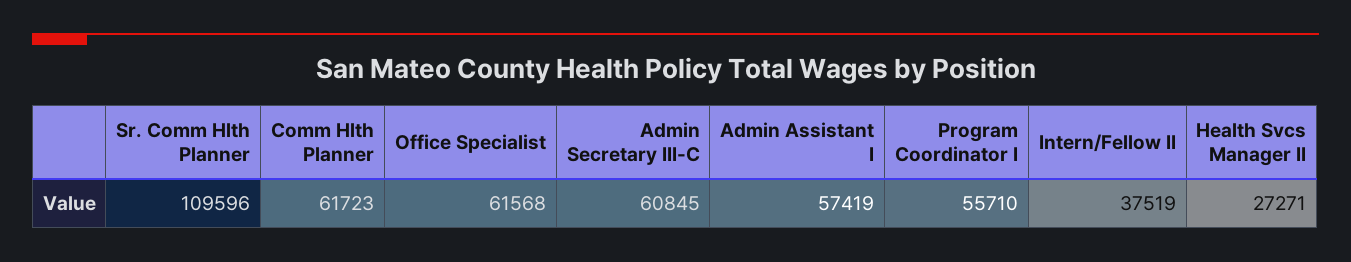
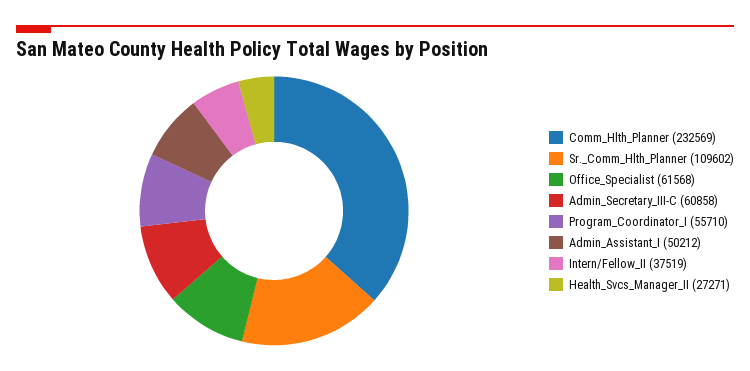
Sr. Comm Hlth Planner: 109596 -> 109602
Comm Hlth Planner: 61723 -> 232569
Admin Secretary III-C: 60845 -> 60858
Admin Assistant I: 57419 -> 50212

